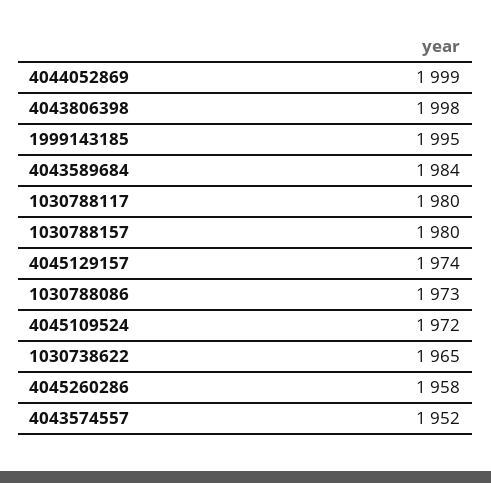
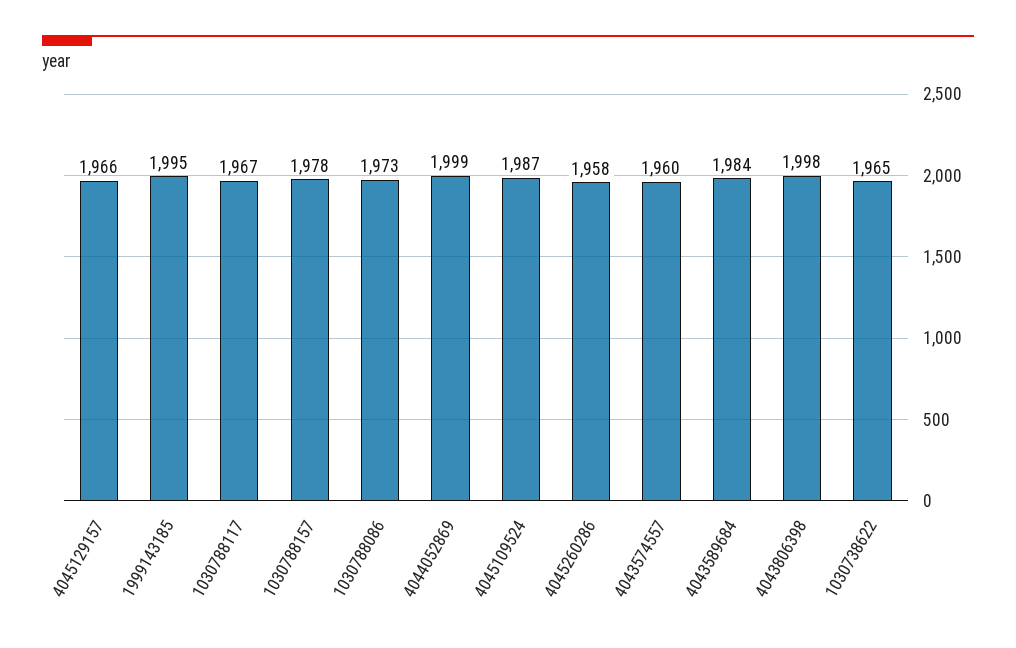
1030788117: 1980 -> 1967
1030788157: 1980 -> 1978
4045129157: 1974 -> 1966
4045109524: 1972 -> 1987
4043574557: 1952 -> 1960

